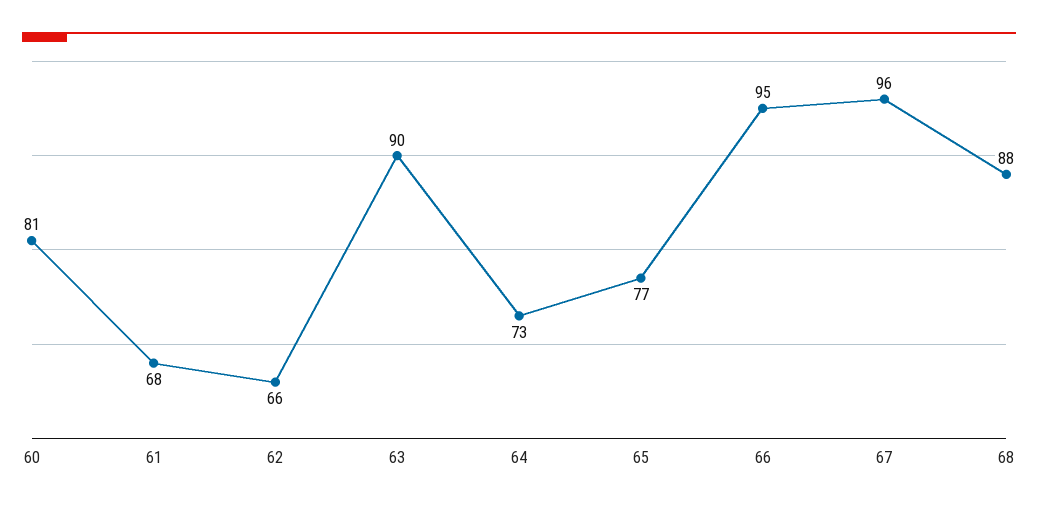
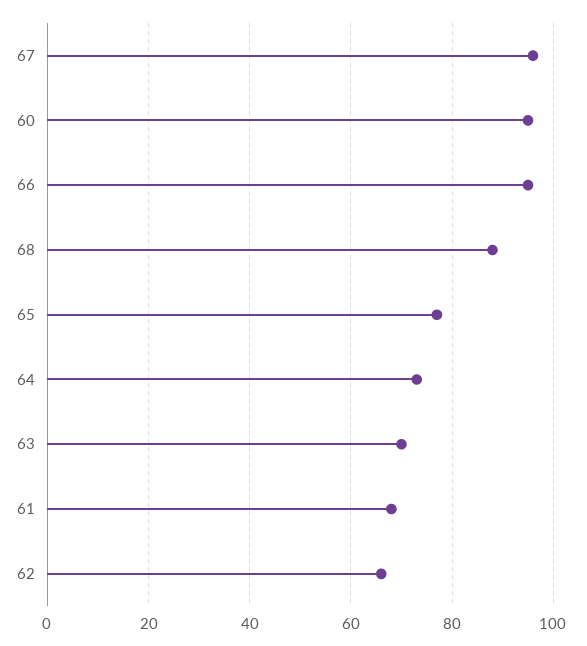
60: 81 -> 95
63: 90 -> 70

